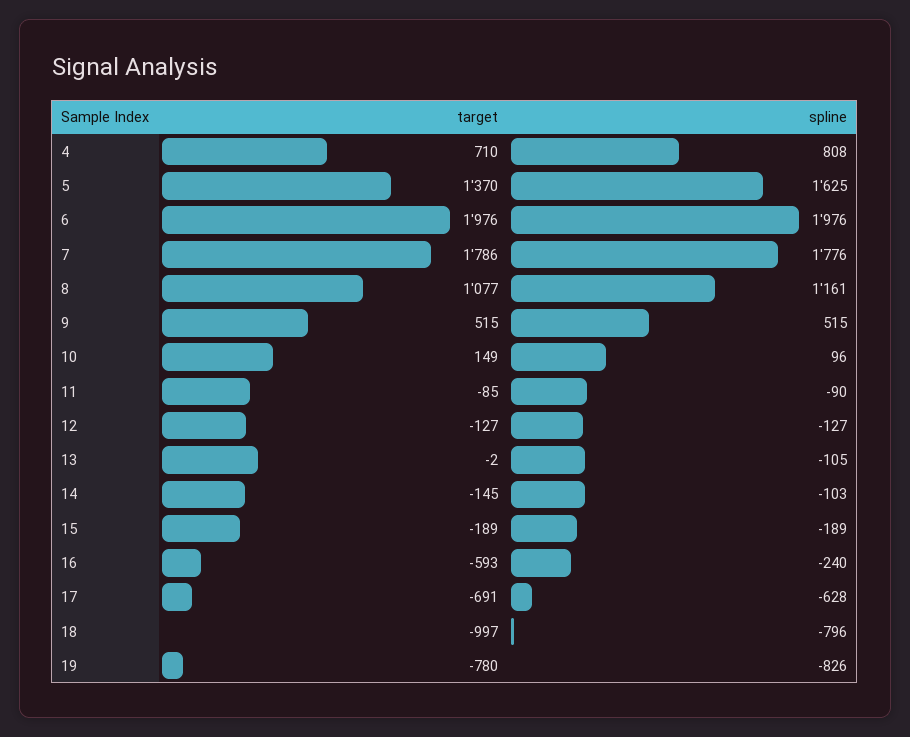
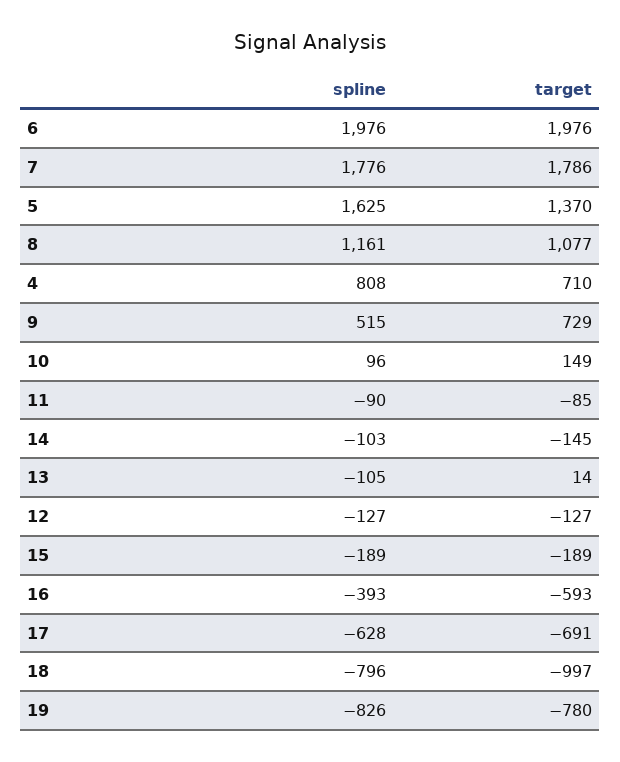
target, 9: 515 -> 729
target, 13: -2 -> 14
spline, 16: -240 -> -393

